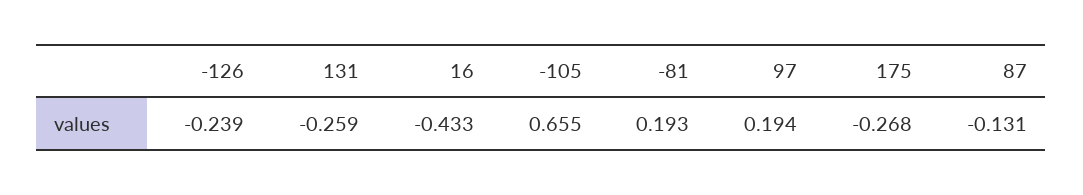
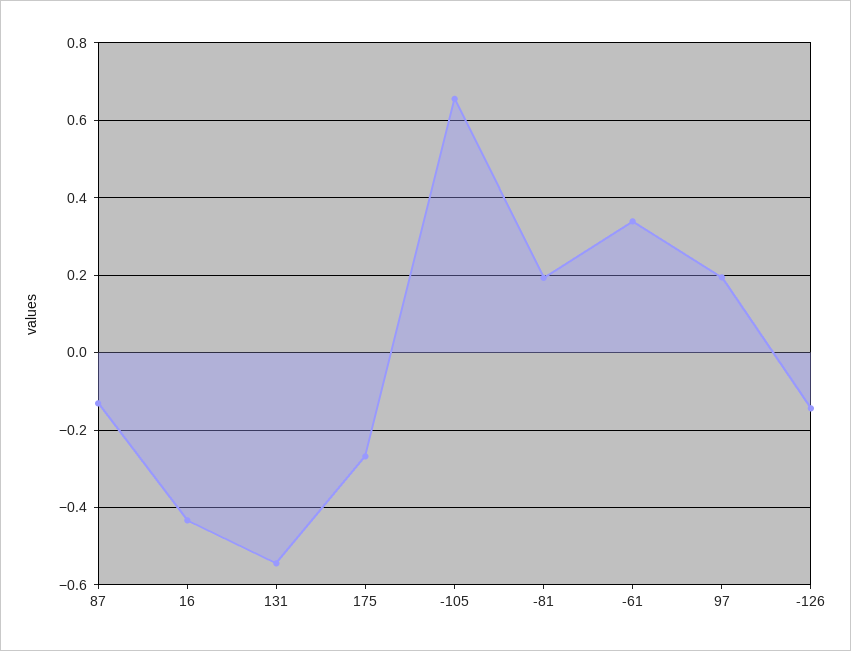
-126: -0.239 -> -0.14
131: -0.259 -> -0.54
-61: none -> 0.34

